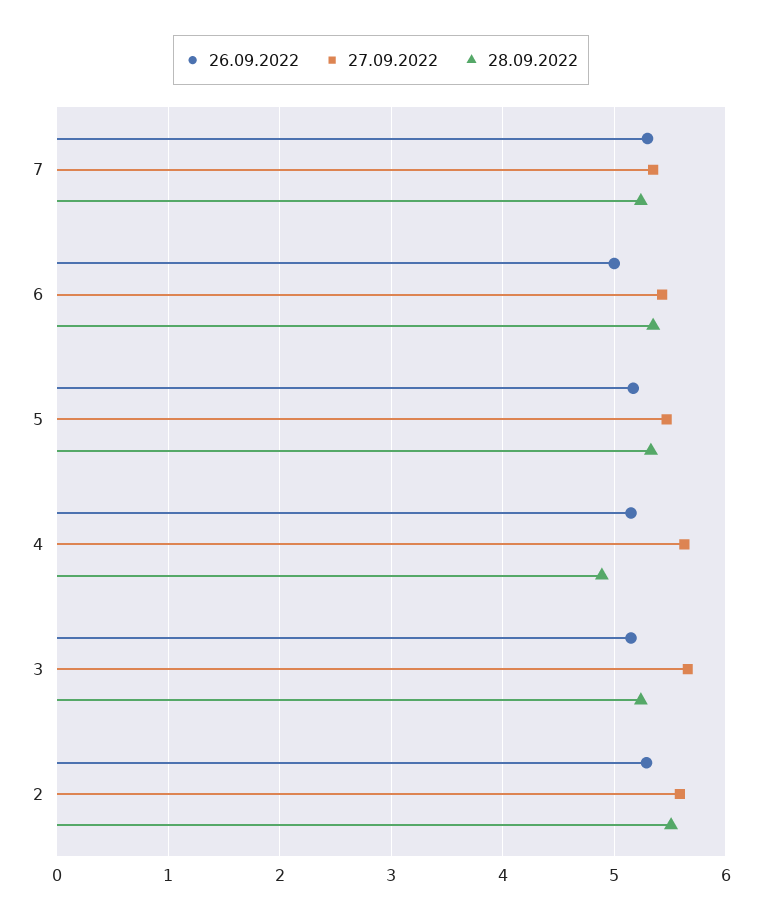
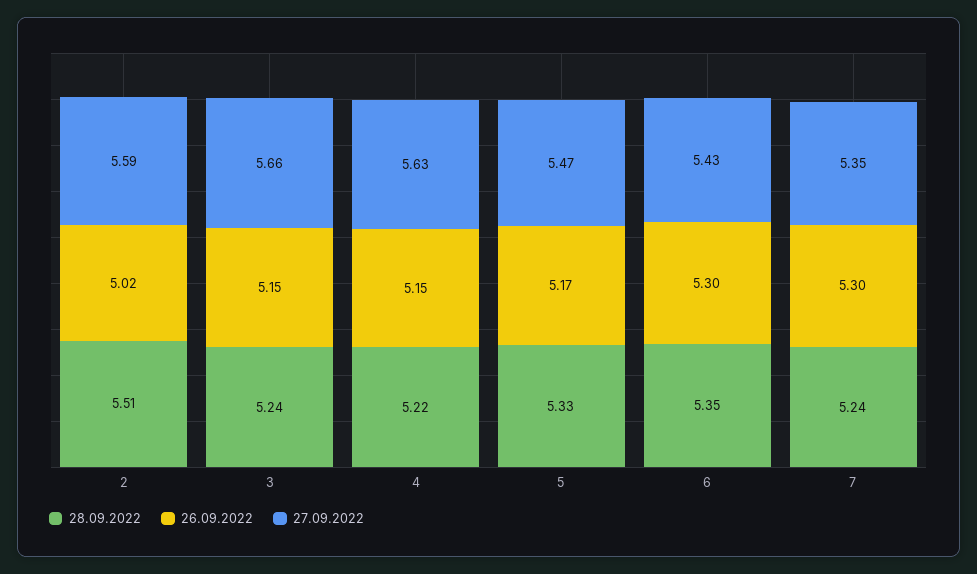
26.09.2022, 6: 5 -> 5.3
28.09.2022, 4: 4.9 -> 5.22
26.09.2022, 2: 5.3 -> 5.02

